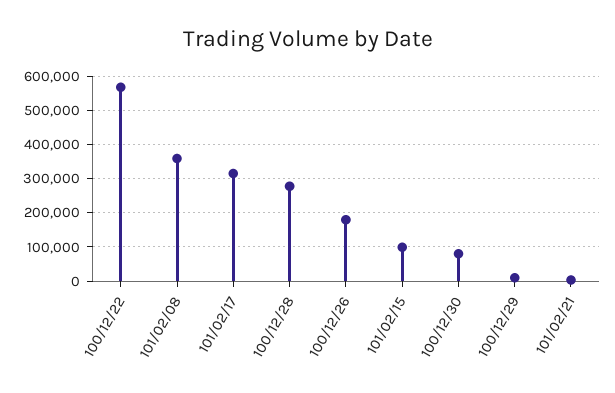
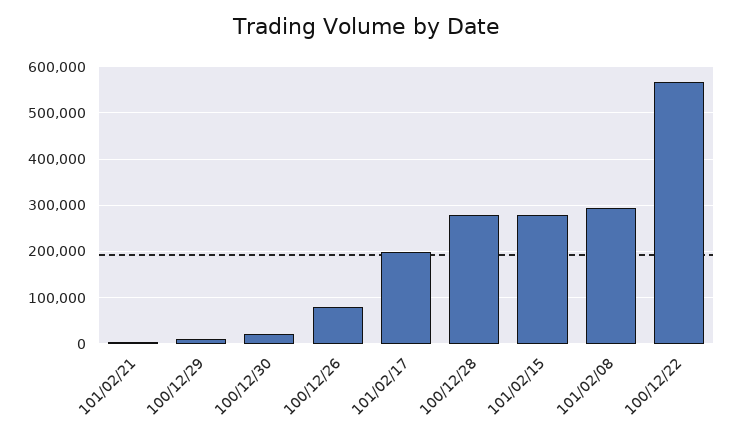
101/02/08: 360000 -> 300000
101/02/17: 320000 -> 200000
100/12/26: 180000 -> 80000
101/02/15: 100000 -> 280000
100/12/30: 80000 -> 20000

